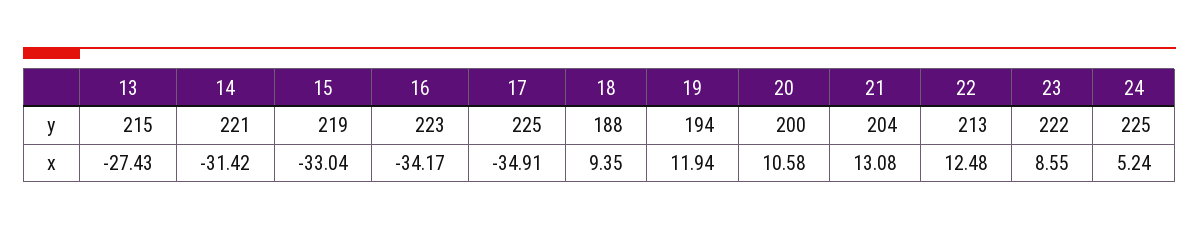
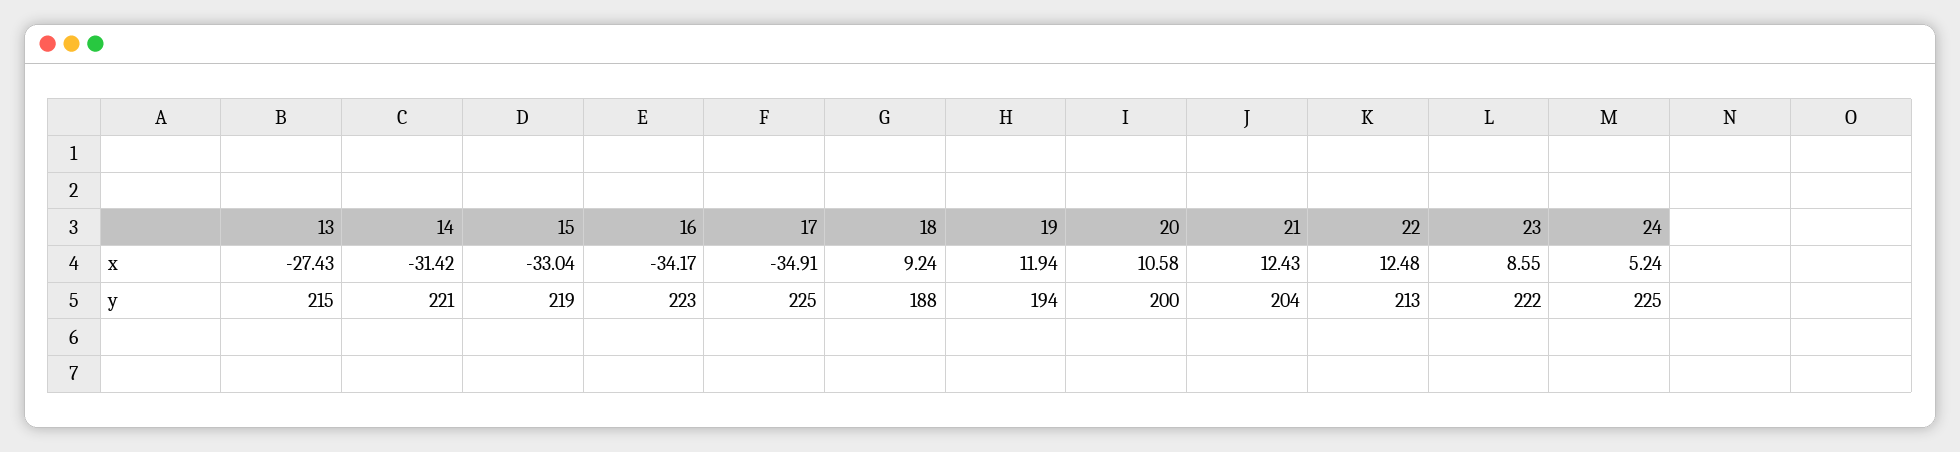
18, x: 9.35 -> 9.24
21, x: 13.08 -> 12.43

